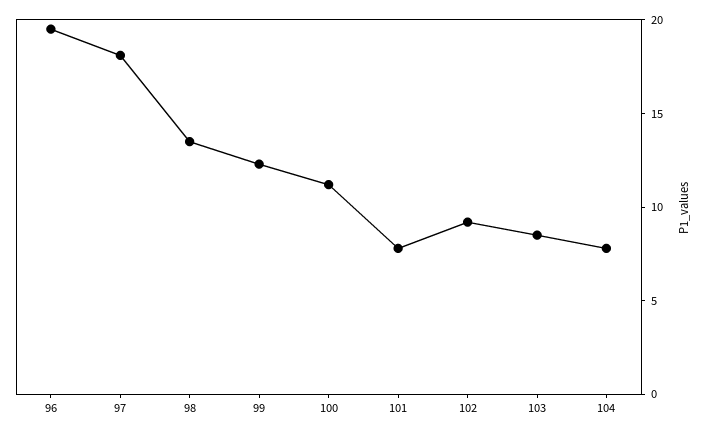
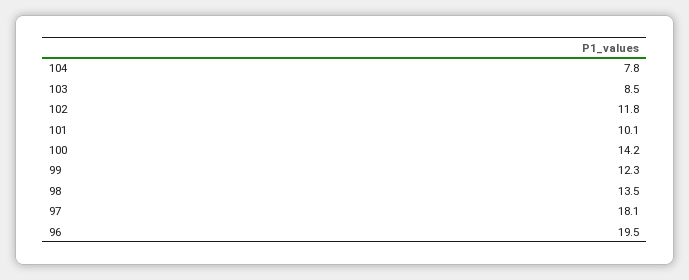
100: 11 -> 14.2
101: 8 -> 10.1
102: 9 -> 11.8

